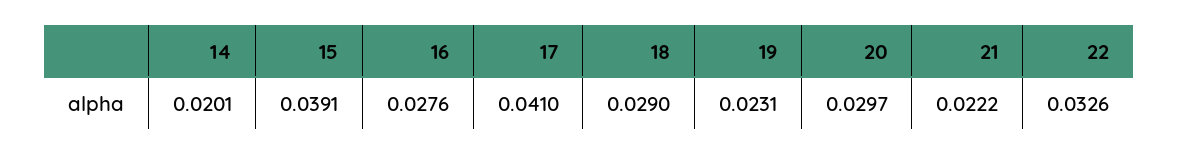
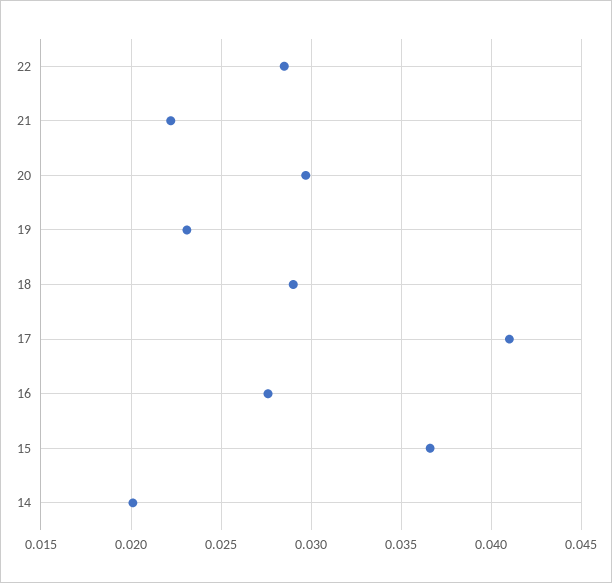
15: 0.0391 -> 0.0365
22: 0.0326 -> 0.0285

